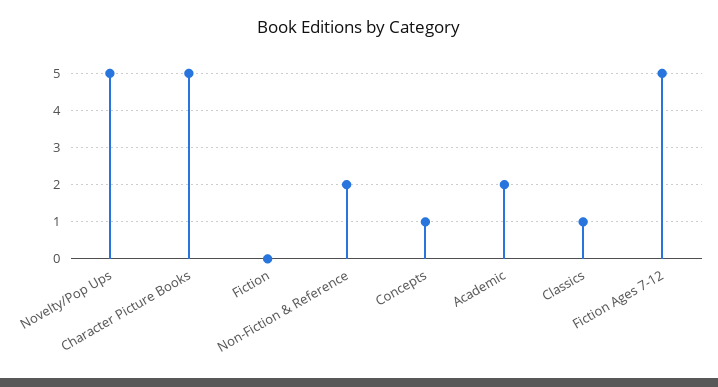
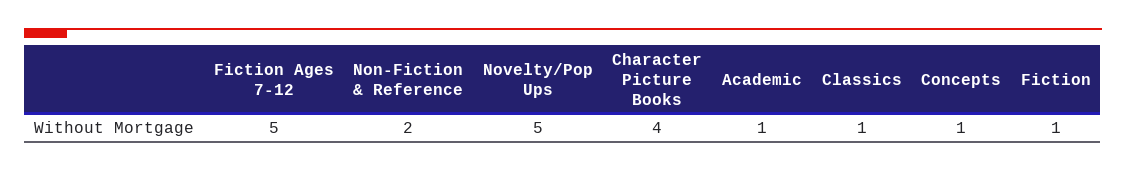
Character Picture Books: 5 -> 4
Fiction: 0 -> 1
Academic: 2 -> 1

